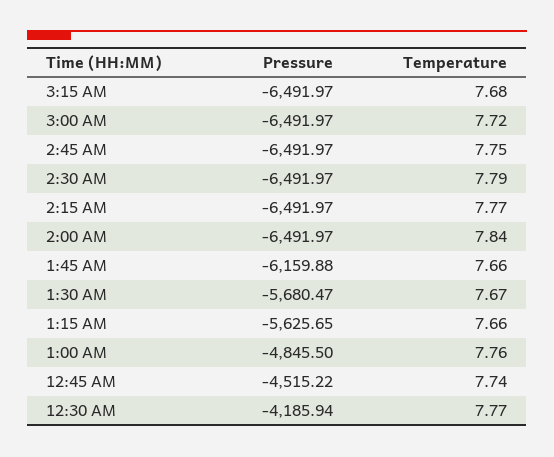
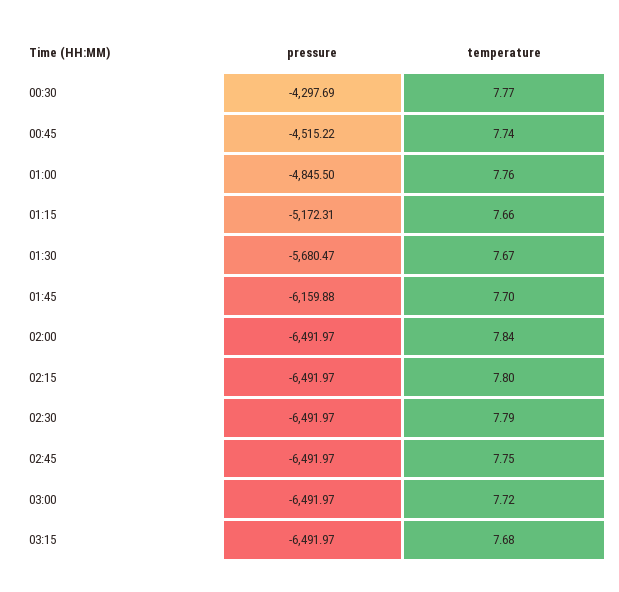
Temperature, 2:15 AM: 7.77 -> 7.8
Temperature, 1:45 AM: 7.66 -> 7.7
Pressure, 1:15 AM: -5625.65 -> -5172.31
Pressure, 12:30 AM: -4185.94 -> -4297.69

